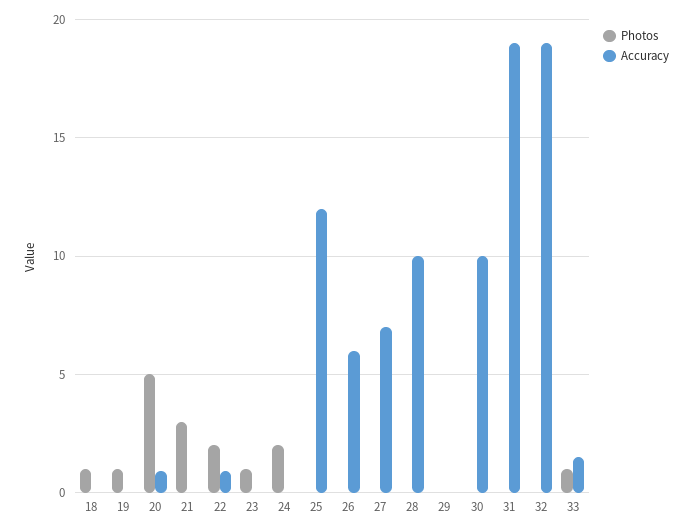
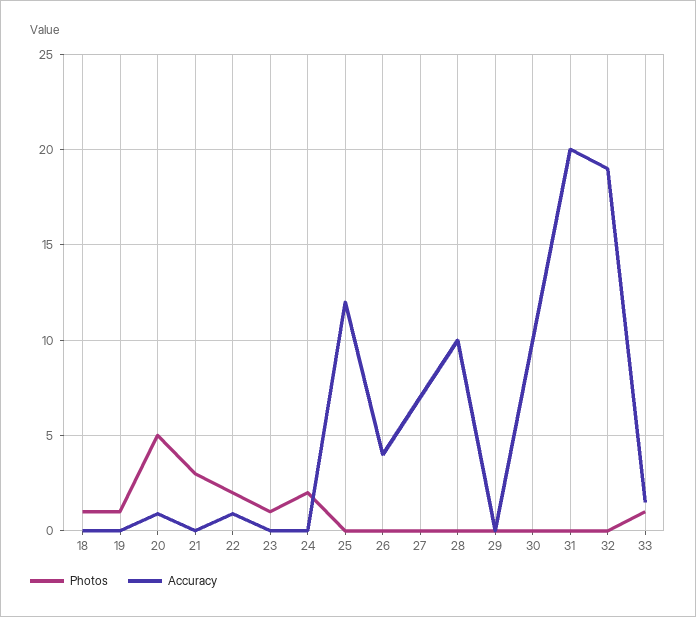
Accuracy, 26: 6 -> 4
Accuracy, 31: 19 -> 20

